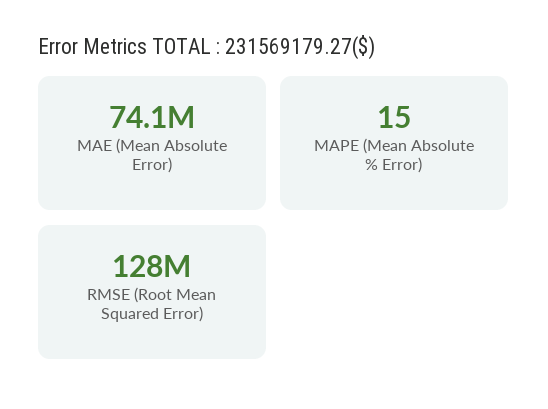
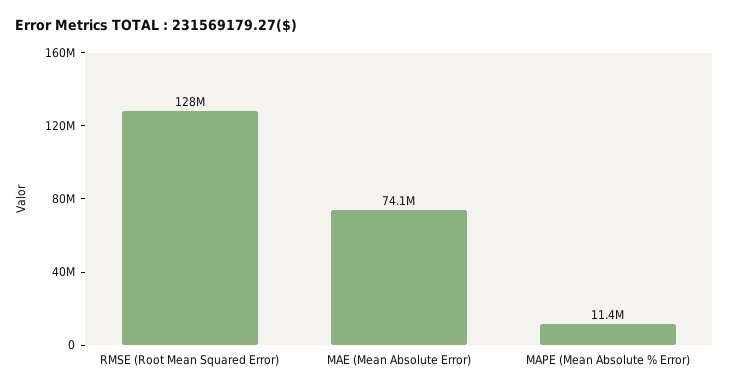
MAPE (Mean Absolute % Error): 15 -> 11400000

